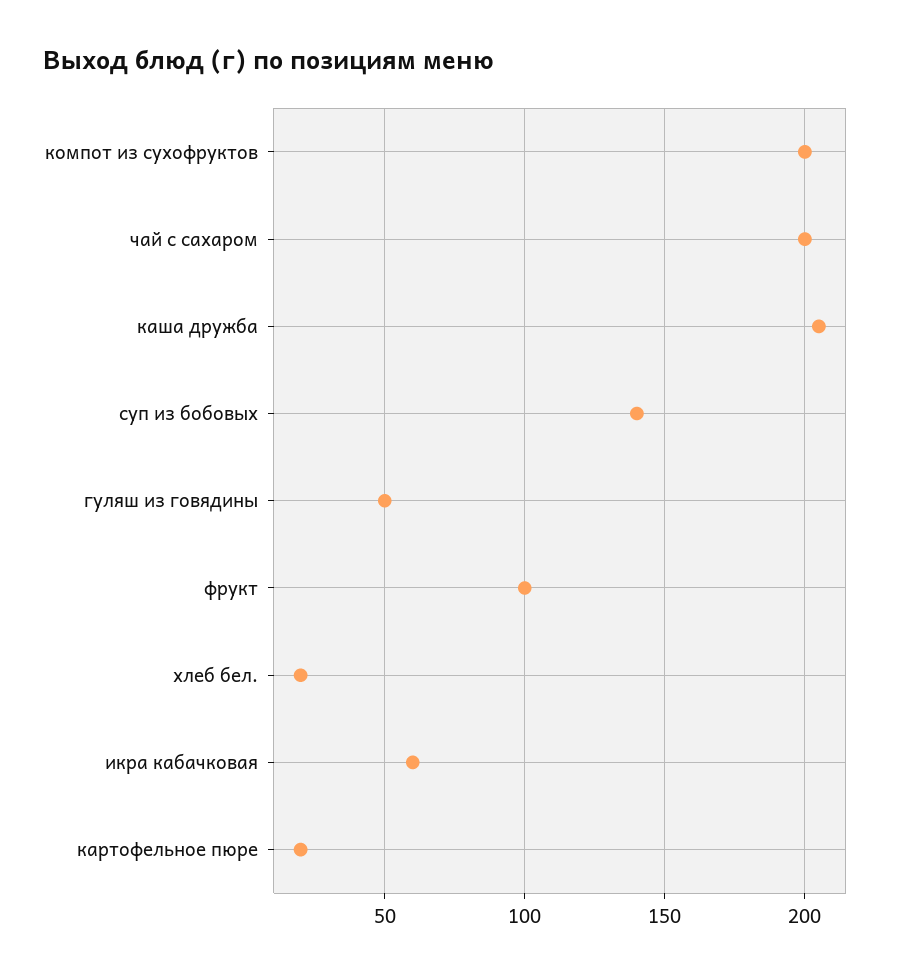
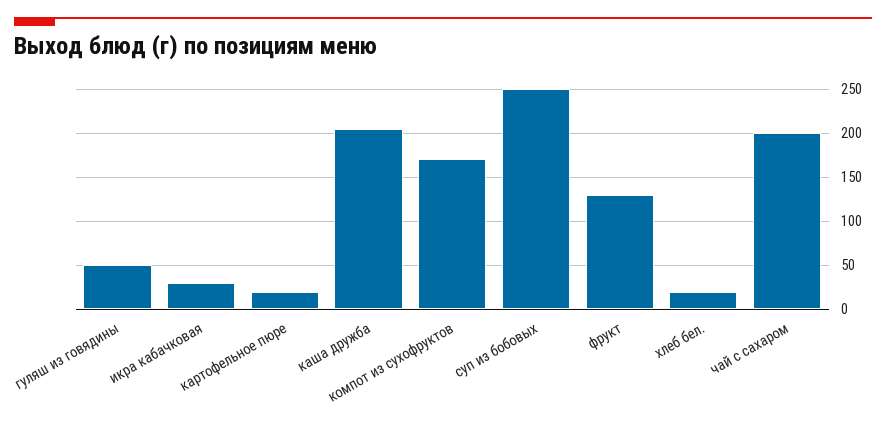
компот из сухофруктов: 200 -> 170
суп из бобовых: 140 -> 250
фрукт: 100 -> 130
икра кабачковая: 60 -> 30

